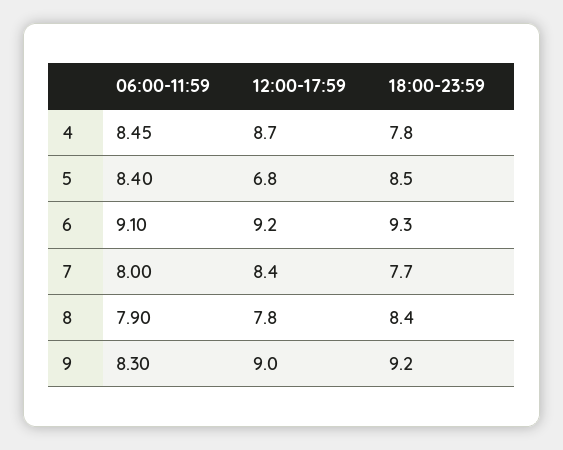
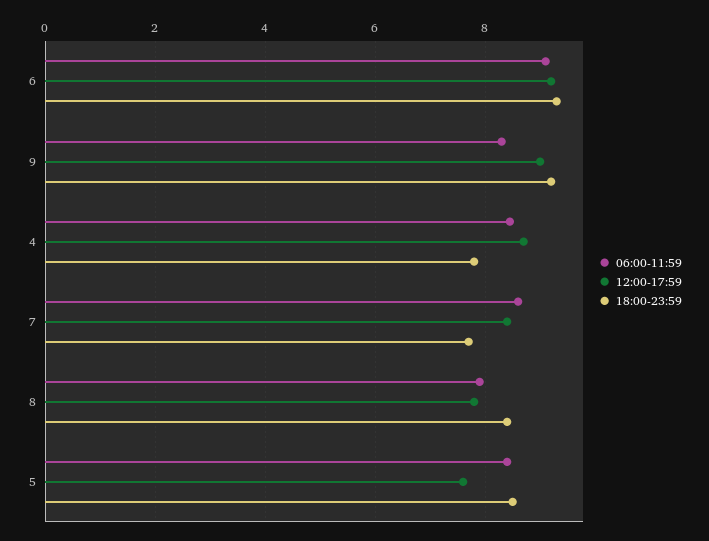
12:00-17:59, 5: 6.8 -> 7.6
06:00-11:59, 7: 8 -> 8.6

